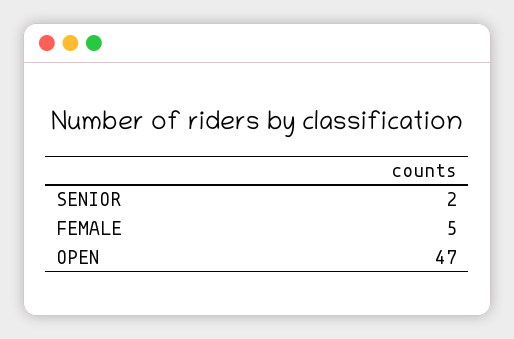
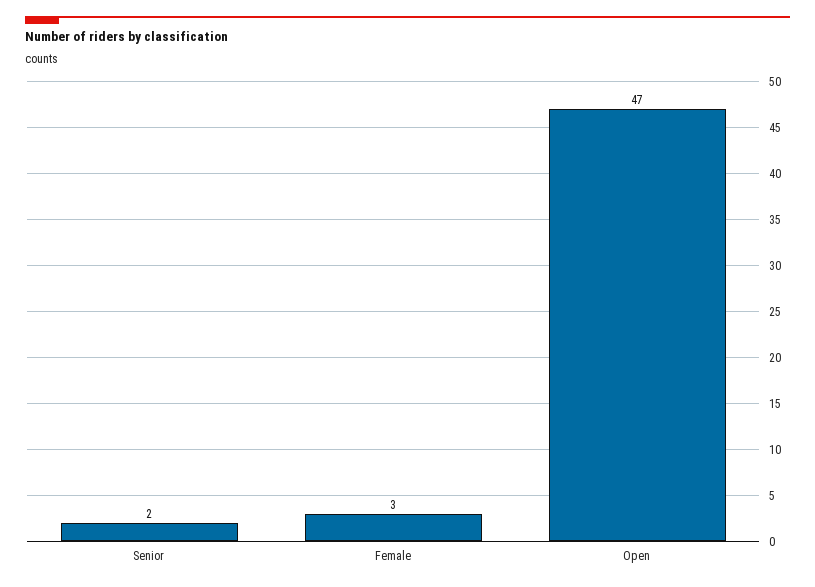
FEMALE: 5 -> 3

